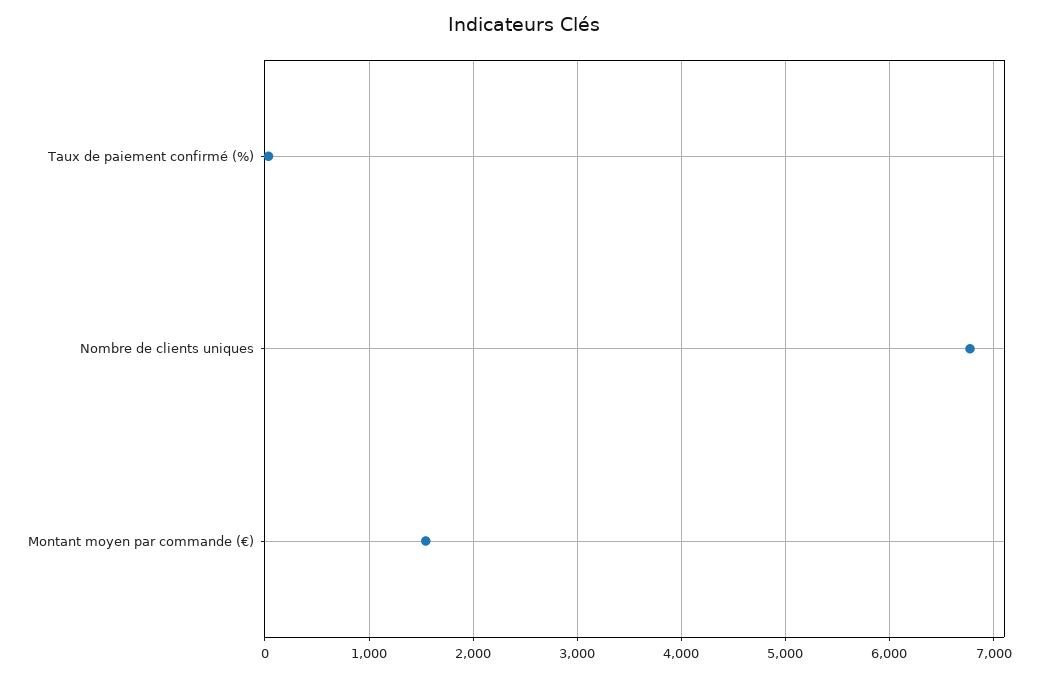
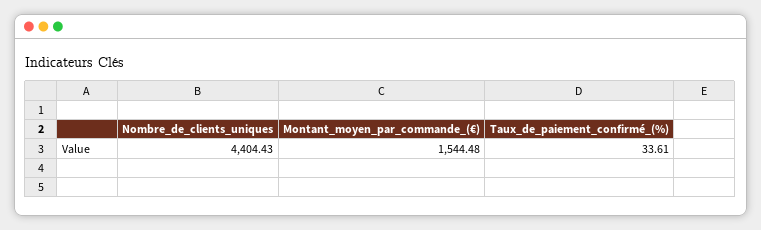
Nombre de clients uniques: 6800 -> 4404.43

